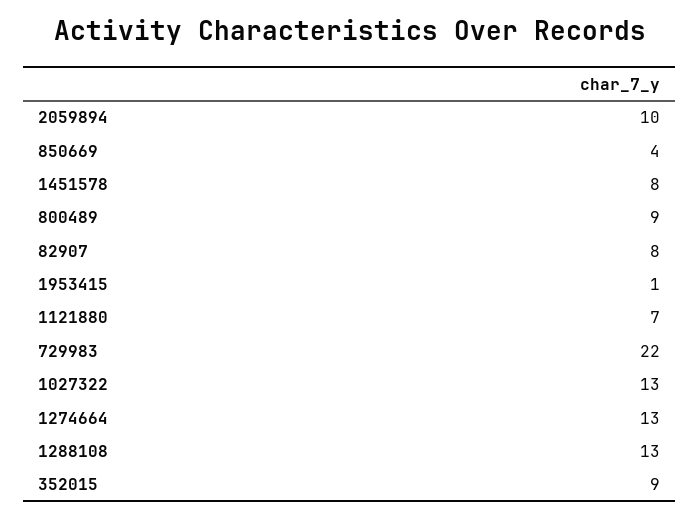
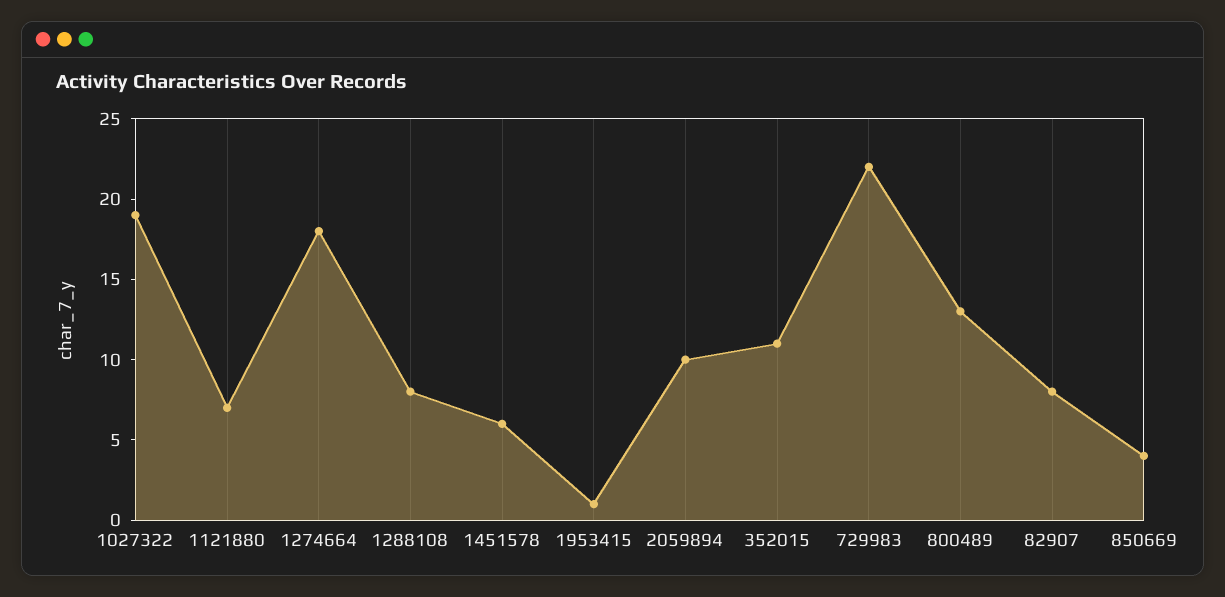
1451578: 8 -> 6
800489: 9 -> 13
1027322: 13 -> 19
1274664: 13 -> 18
1288108: 13 -> 8
352015: 9 -> 11

